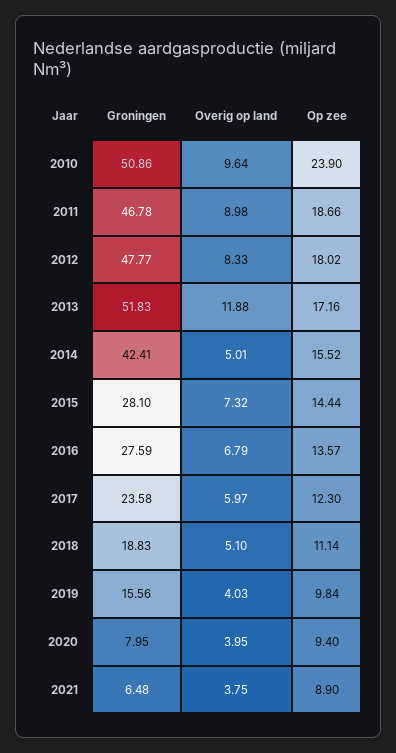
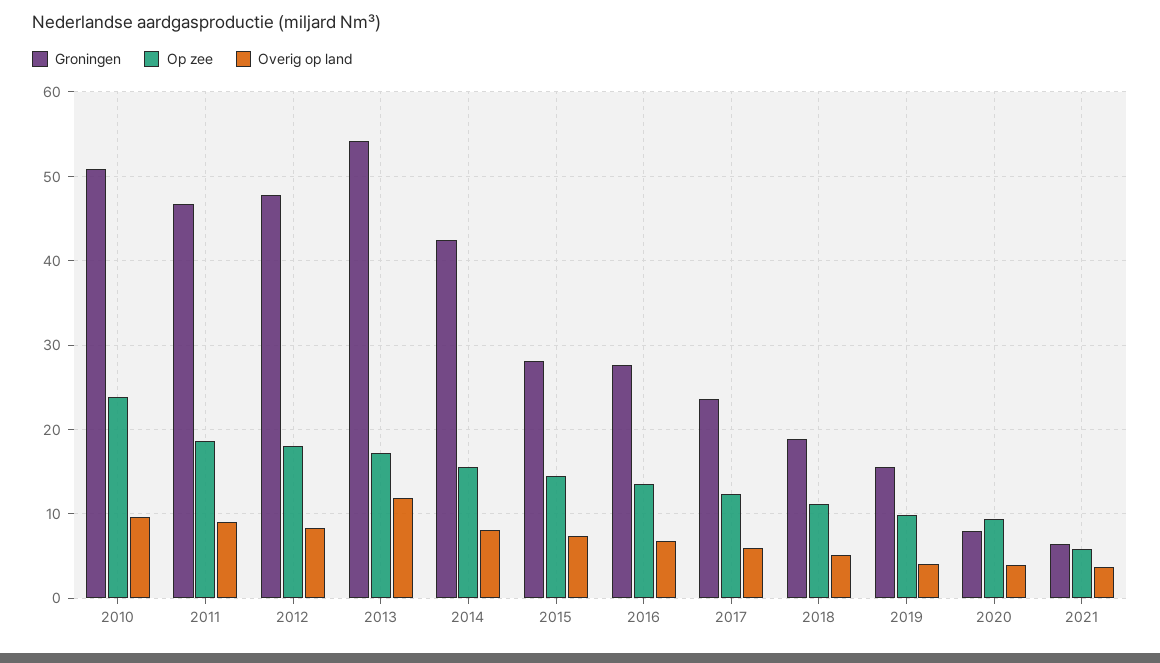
Groningen, 2013: 51.83 -> 54
Overig op land, 2014: 5.01 -> 8
Op zee, 2021: 8.9 -> 6

